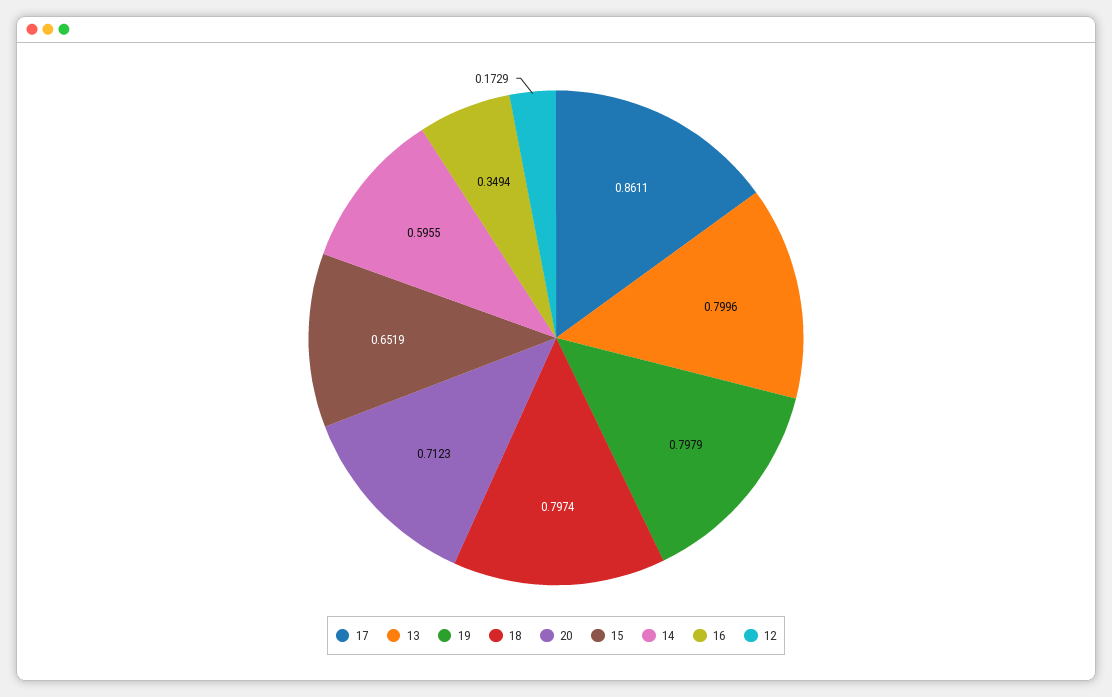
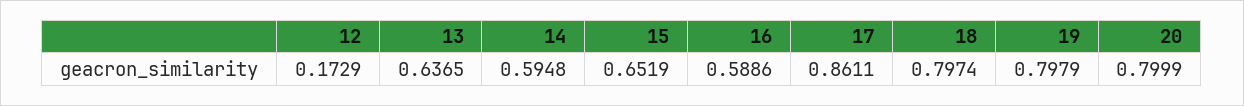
13: 0.7996 -> 0.6365
20: 0.7123 -> 0.7999
14: 0.5955 -> 0.5948
16: 0.3494 -> 0.5886

